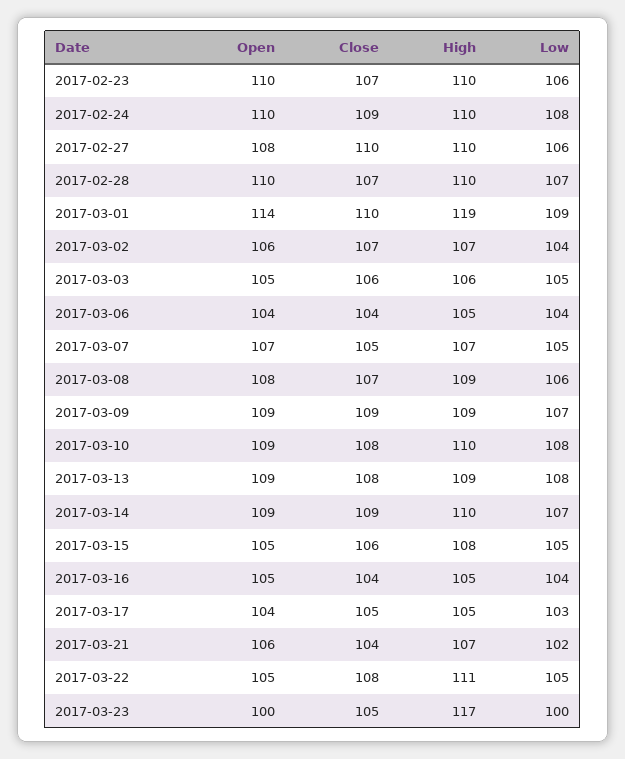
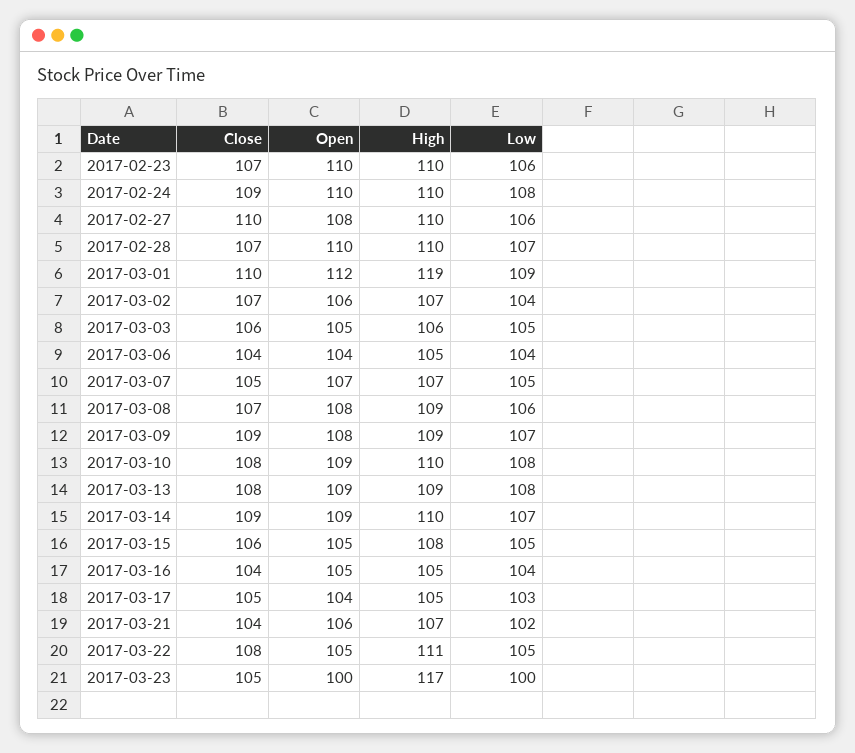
Open, 2017-03-01: 114 -> 112
Open, 2017-03-09: 109 -> 108

